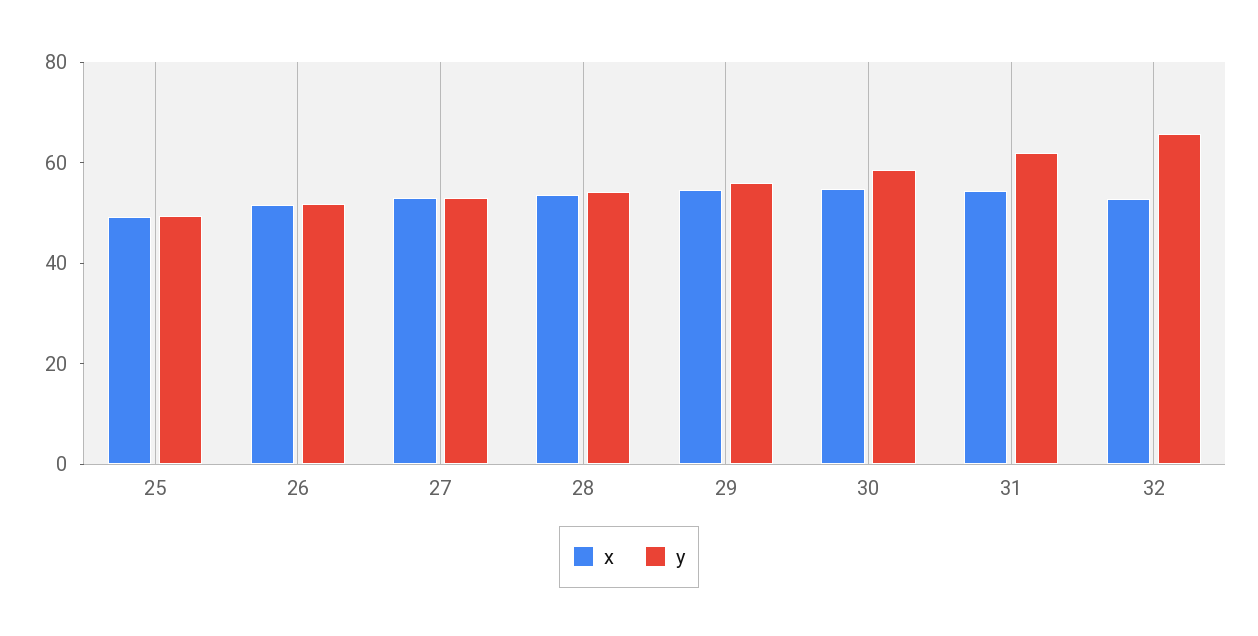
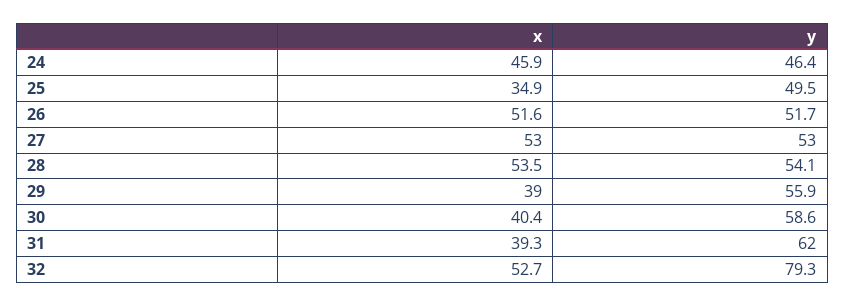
x, 25: 50 -> 34.9
x, 29: 55 -> 39
x, 30: 55 -> 40.4
x, 31: 55 -> 39.3
y, 32: 65 -> 79.3
x, 24: none -> 45.9
y, 24: none -> 46.4

